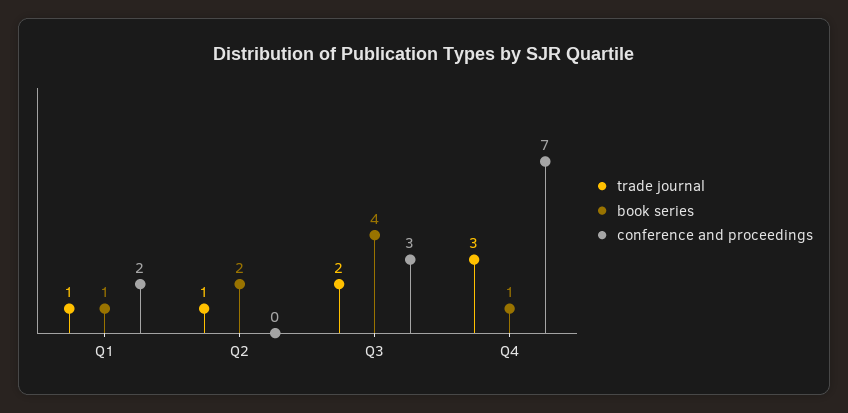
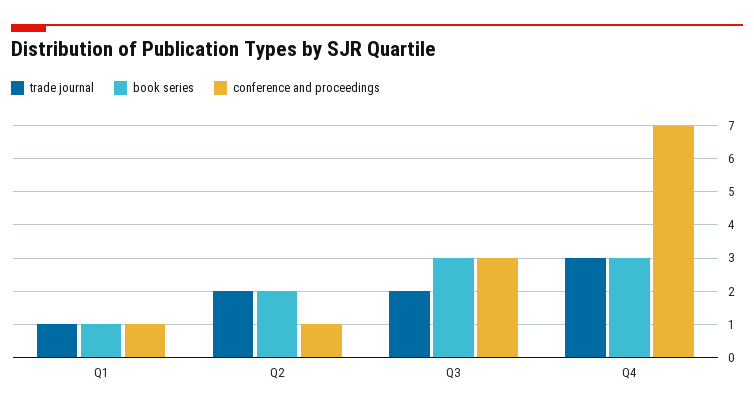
conference and proceedings, Q1: 2 -> 1
trade journal, Q2: 1 -> 2
conference and proceedings, Q2: 0 -> 1
book series, Q3: 4 -> 3
book series, Q4: 1 -> 3

